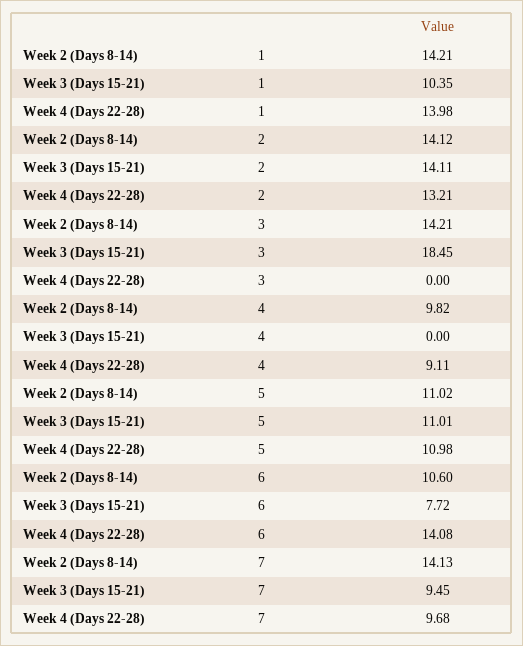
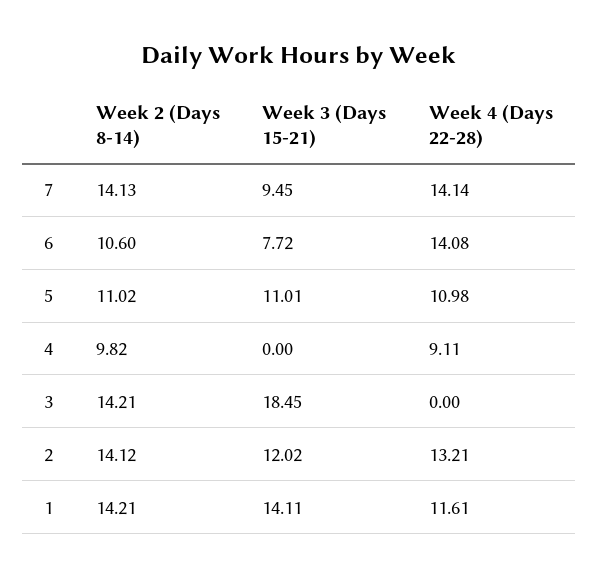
Week 3 (Days 15-21), 1: 10.35 -> 14.11
Week 4 (Days 22-28), 1: 13.98 -> 11.61
Week 3 (Days 15-21), 2: 14.11 -> 12.02
Week 4 (Days 22-28), 7: 9.68 -> 14.14

